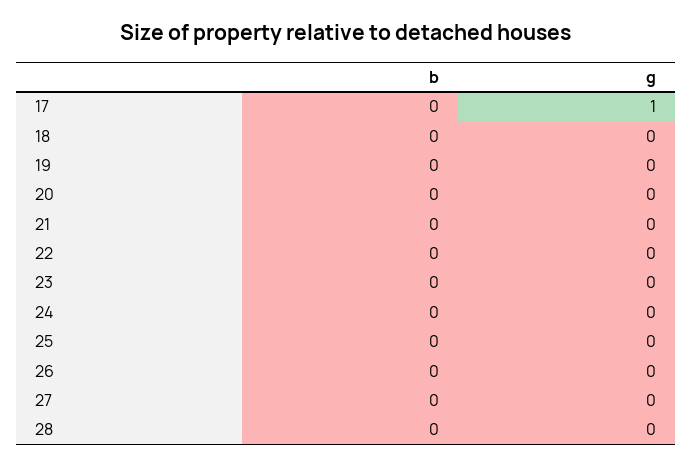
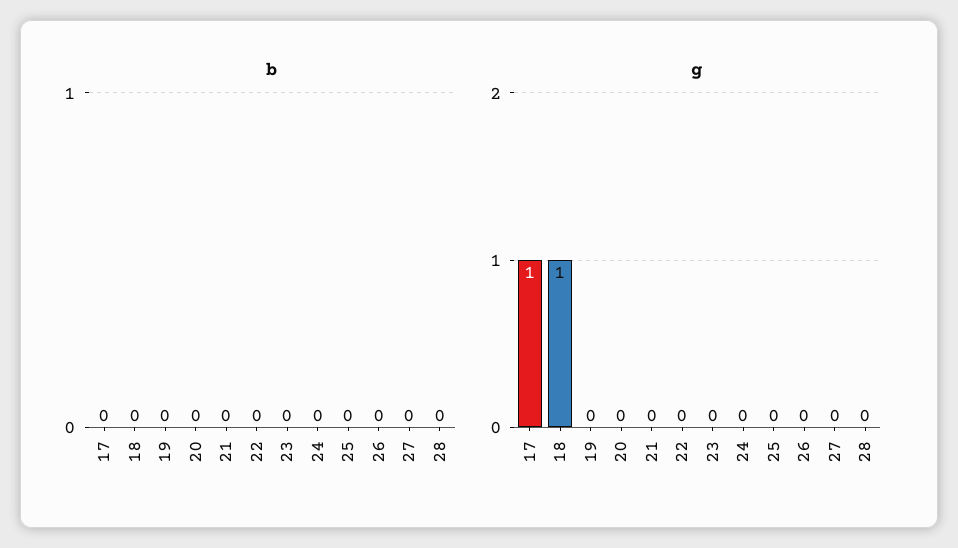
g, 18: 0 -> 1

